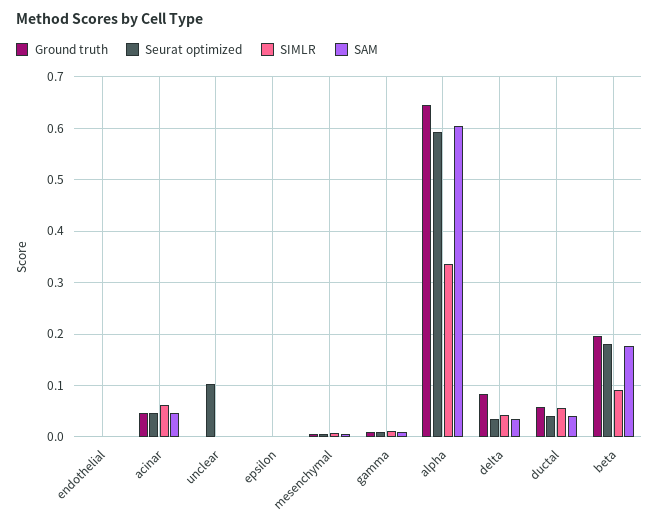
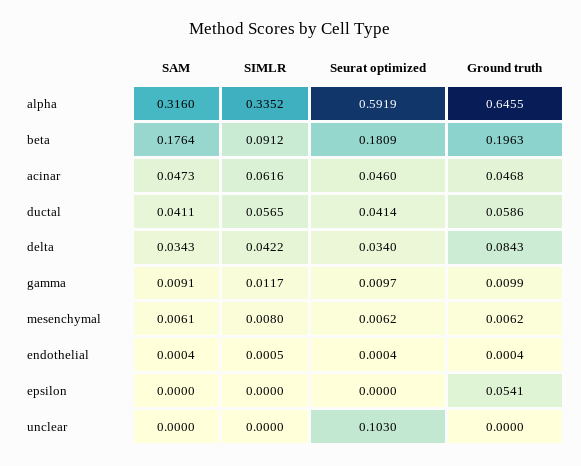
Ground truth, epsilon: 0 -> 0.0541
SAM, alpha: 0.6 -> 0.316

